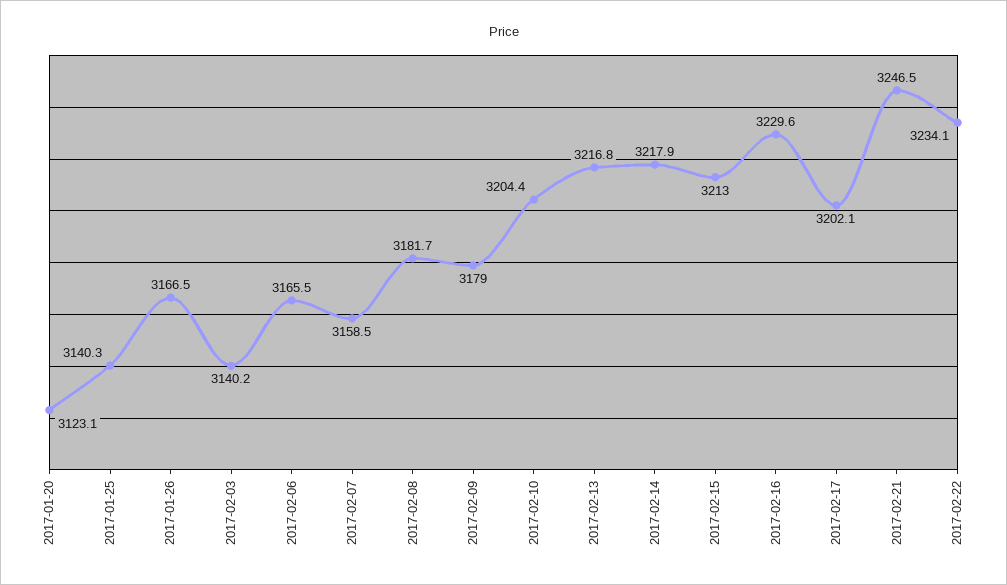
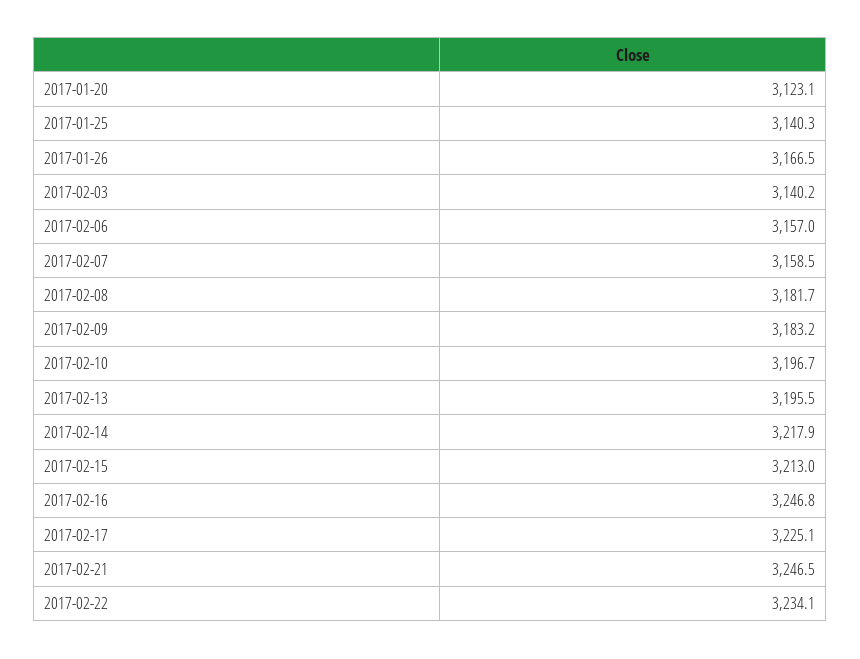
2017-02-06: 3165.5 -> 3157
2017-02-09: 3179 -> 3183.2
2017-02-10: 3204.4 -> 3196.7
2017-02-13: 3216.8 -> 3195.5
2017-02-16: 3229.6 -> 3246.8
2017-02-17: 3202.1 -> 3225.1

